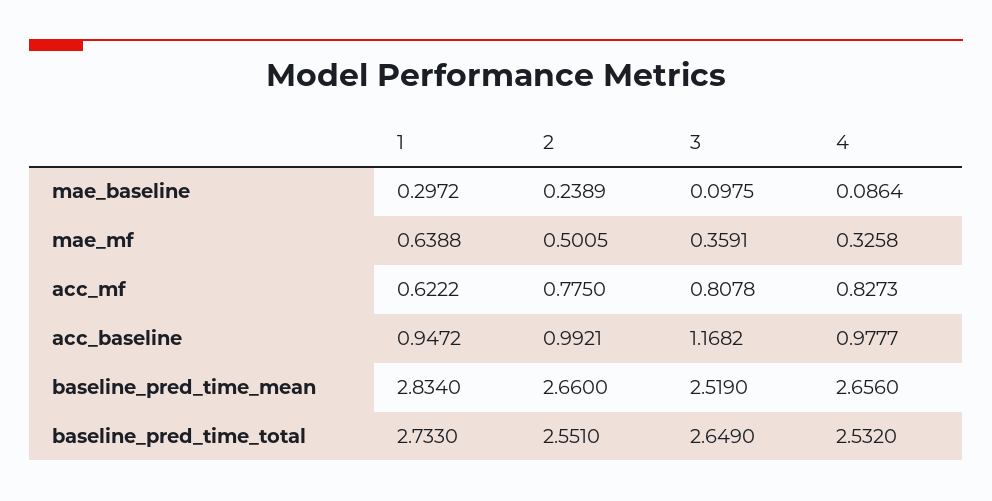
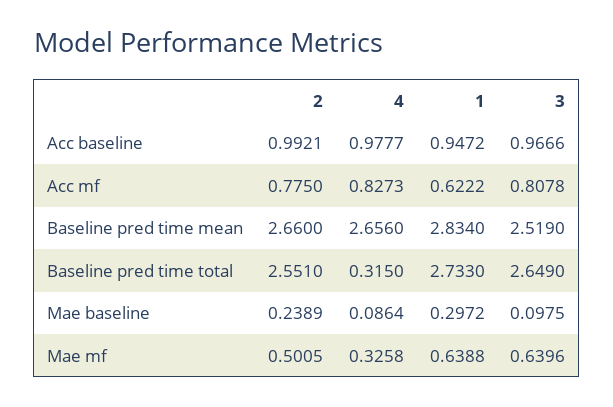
3, mae_mf: 0.3591 -> 0.6396
3, acc_baseline: 1.1682 -> 0.9666
4, baseline_pred_time_total: 2.532 -> 0.315

